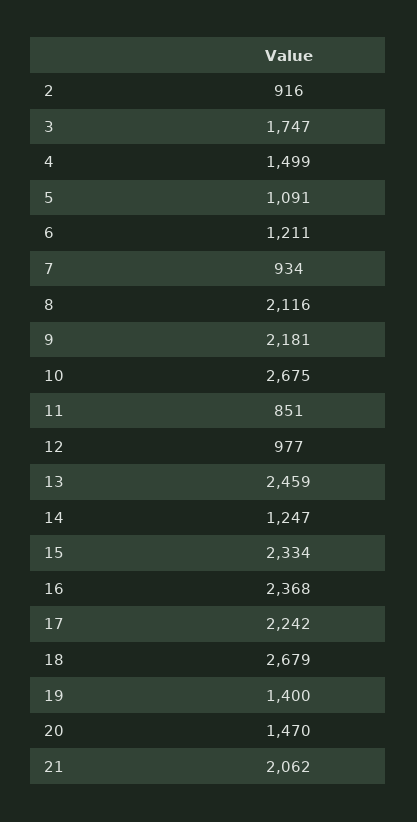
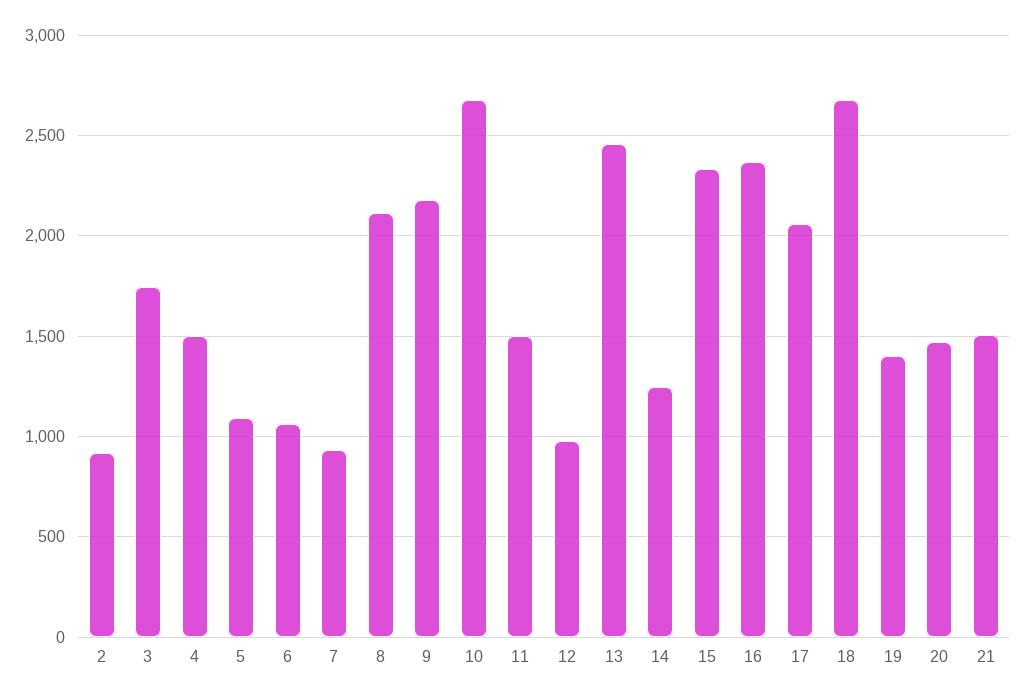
6: 1211 -> 1050
11: 851 -> 1500
17: 2242 -> 2050
21: 2062 -> 1500

